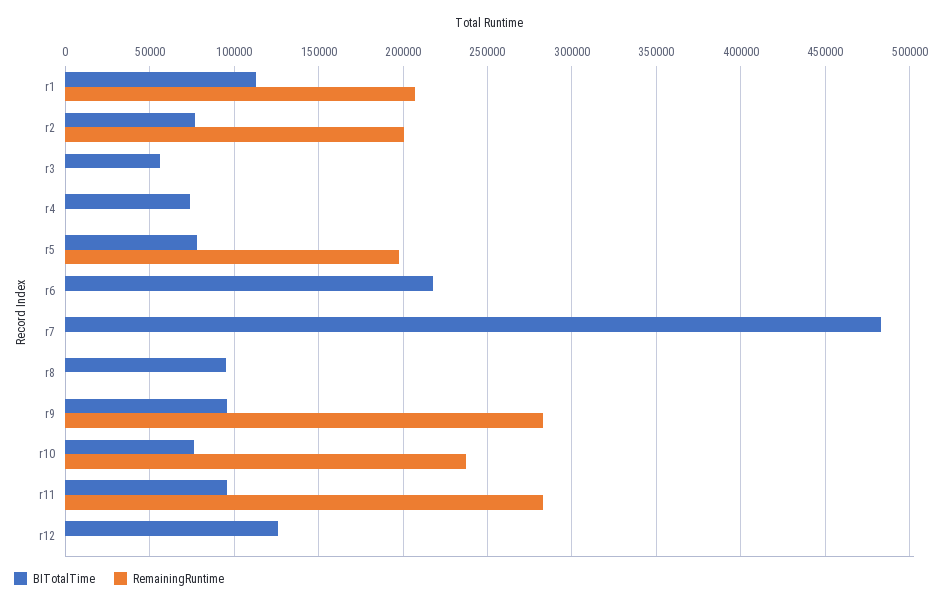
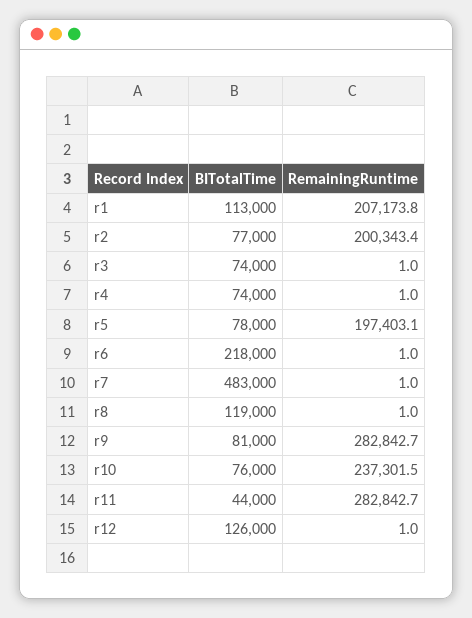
BITotalTime, r3: 55000 -> 74000
BITotalTime, r8: 95000 -> 119000
BITotalTime, r9: 95000 -> 81000
BITotalTime, r11: 95000 -> 44000

